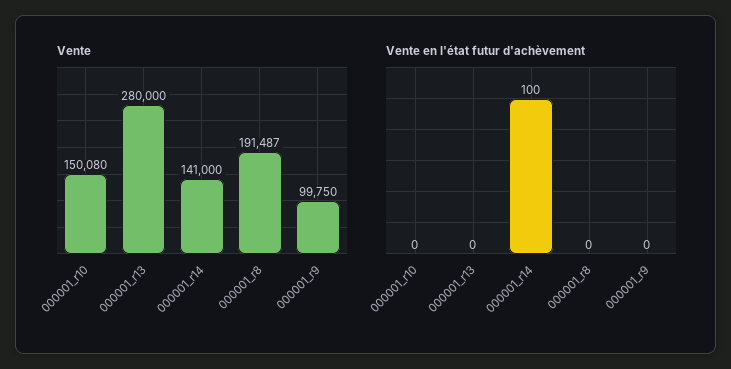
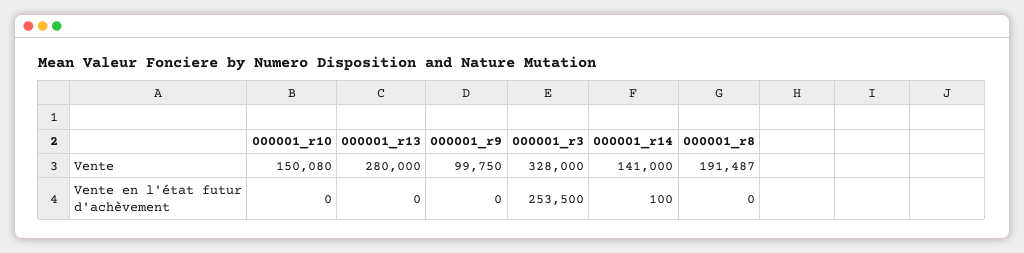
Vente, 000001_r3: none -> 328000
Vente en l'état futur d'achèvement, 000001_r3: none -> 253500

